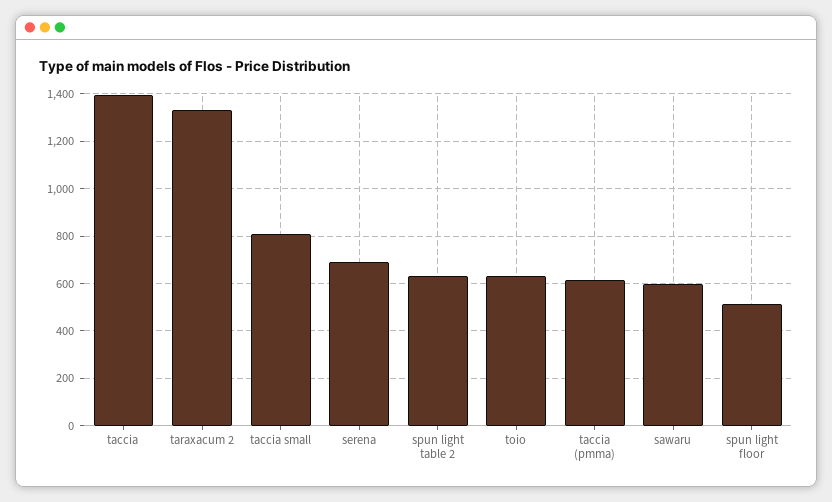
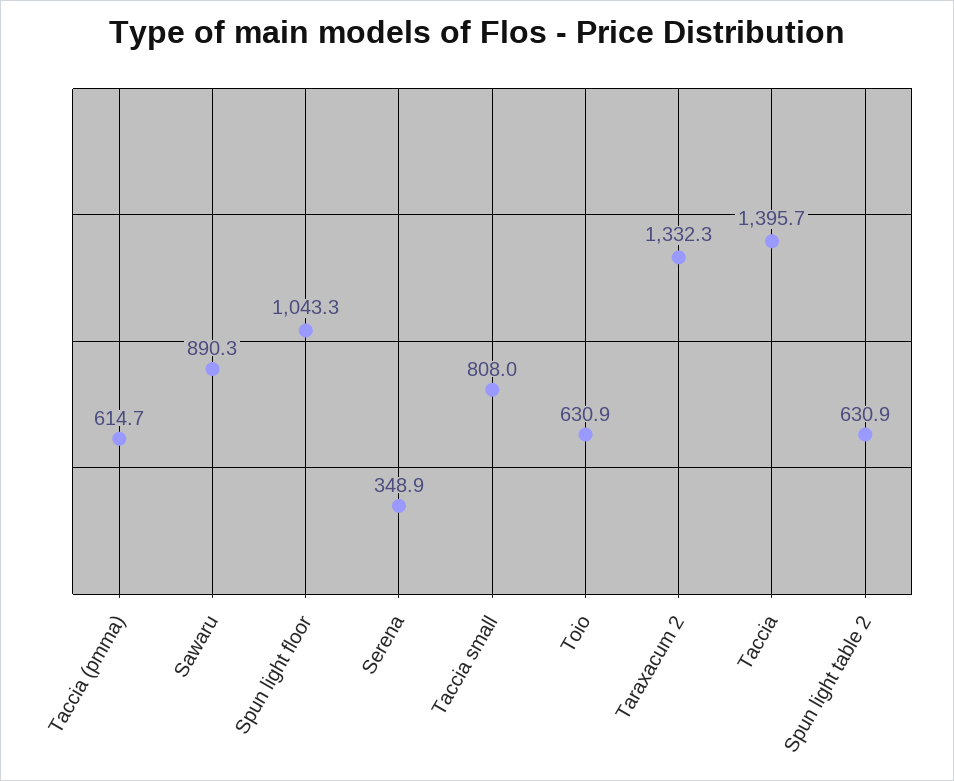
serena: 700 -> 348.9
sawaru: 600 -> 890.3
spun light floor: 500 -> 1043.3

